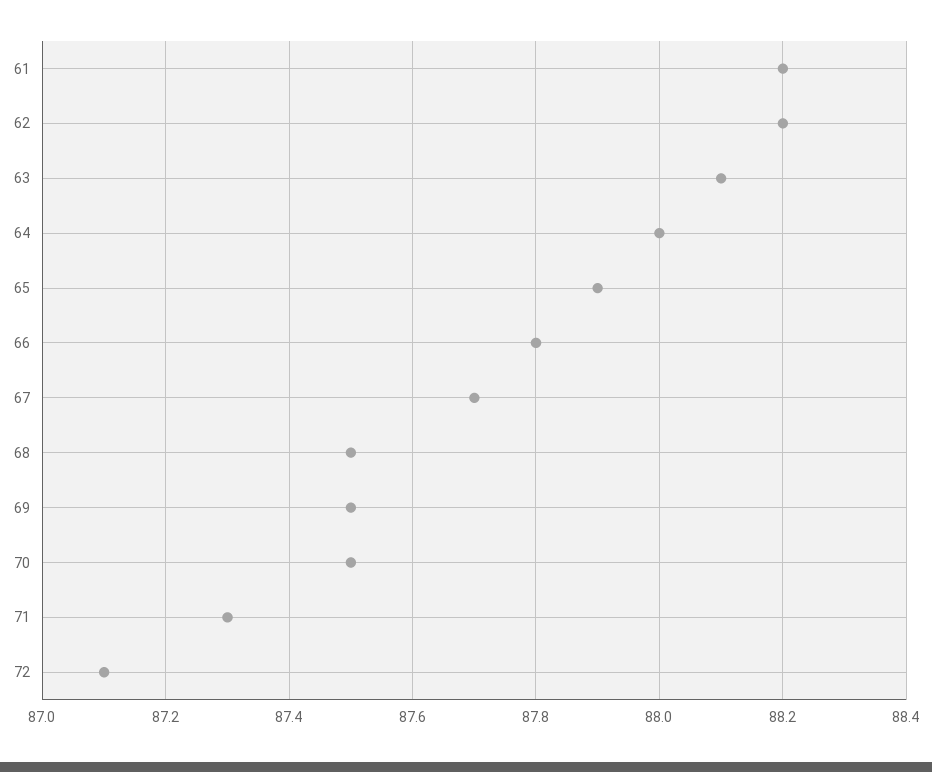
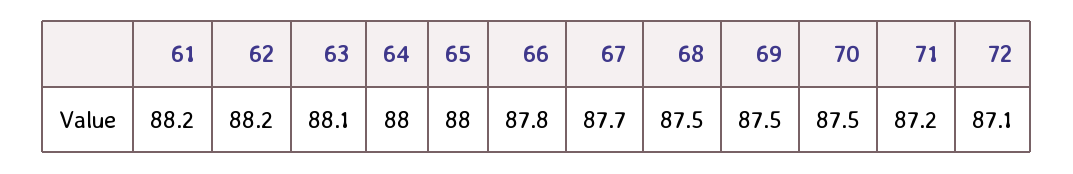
65: 87.9 -> 88
71: 87.3 -> 87.2

